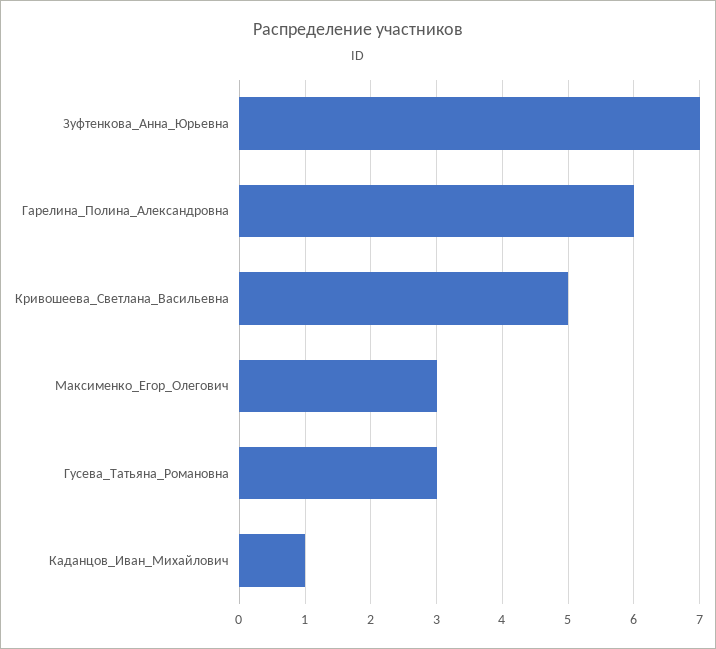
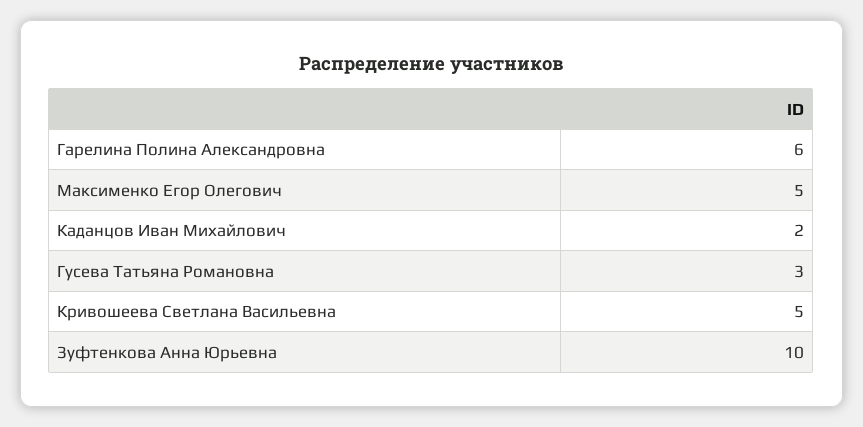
Зуфтенкова_Анна_Юрьевна: 7 -> 10
Максименко_Егор_Олегович: 3 -> 5
Каданцов_Иван_Михайлович: 1 -> 2

